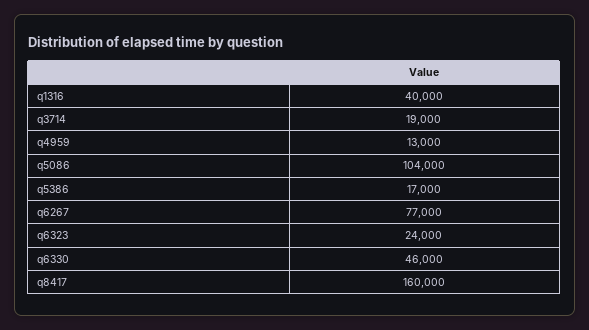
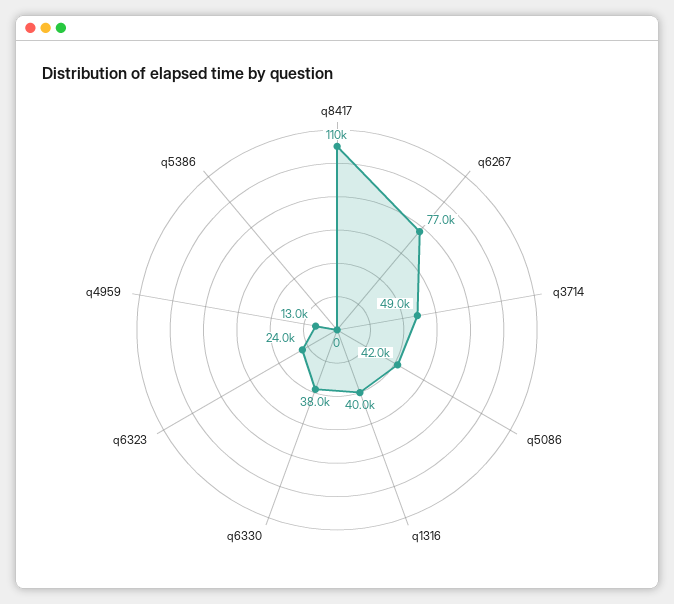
q3714: 19000 -> 49000
q5086: 104000 -> 42000
q5386: 17000 -> 0
q6330: 46000 -> 38000
q8417: 160000 -> 110000

